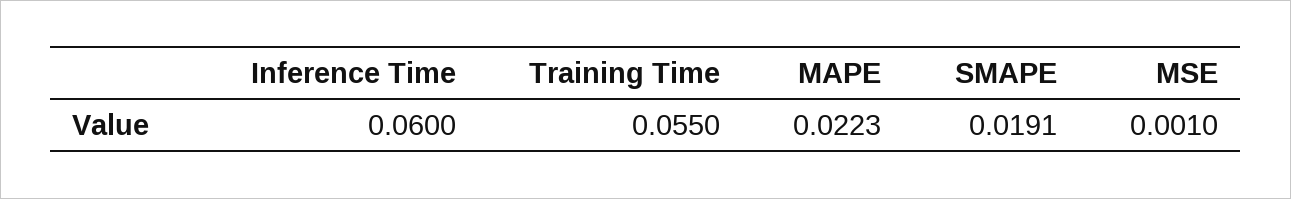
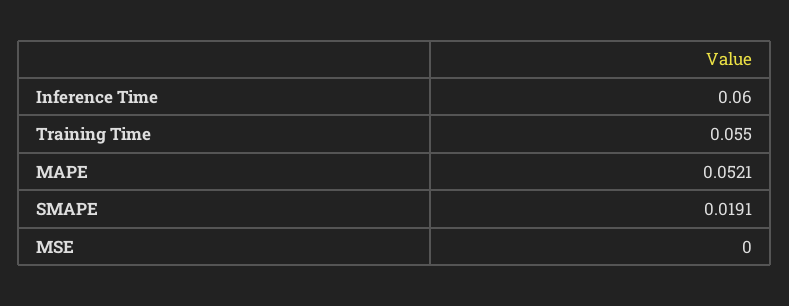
MAPE: 0.0223 -> 0.0521
MSE: 0.001 -> 0

